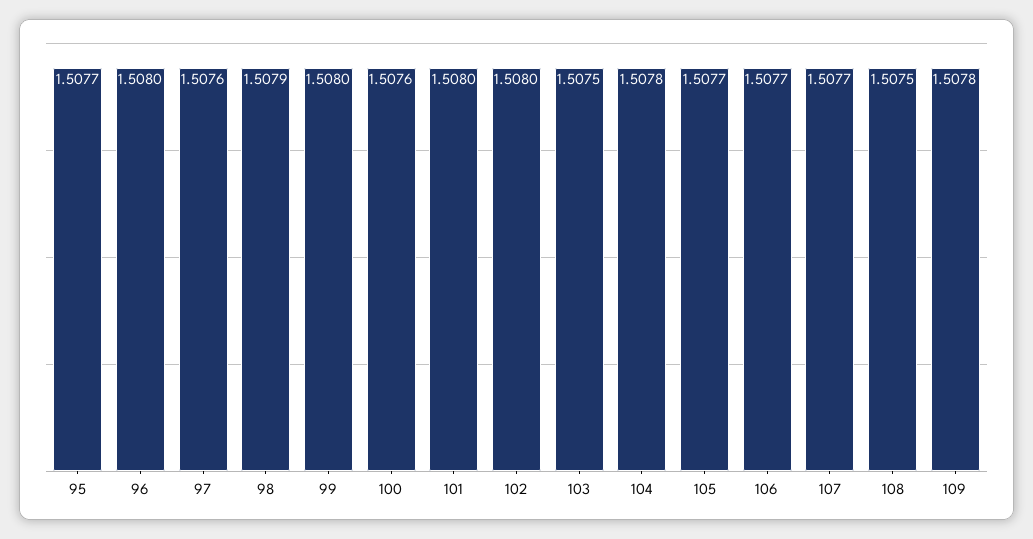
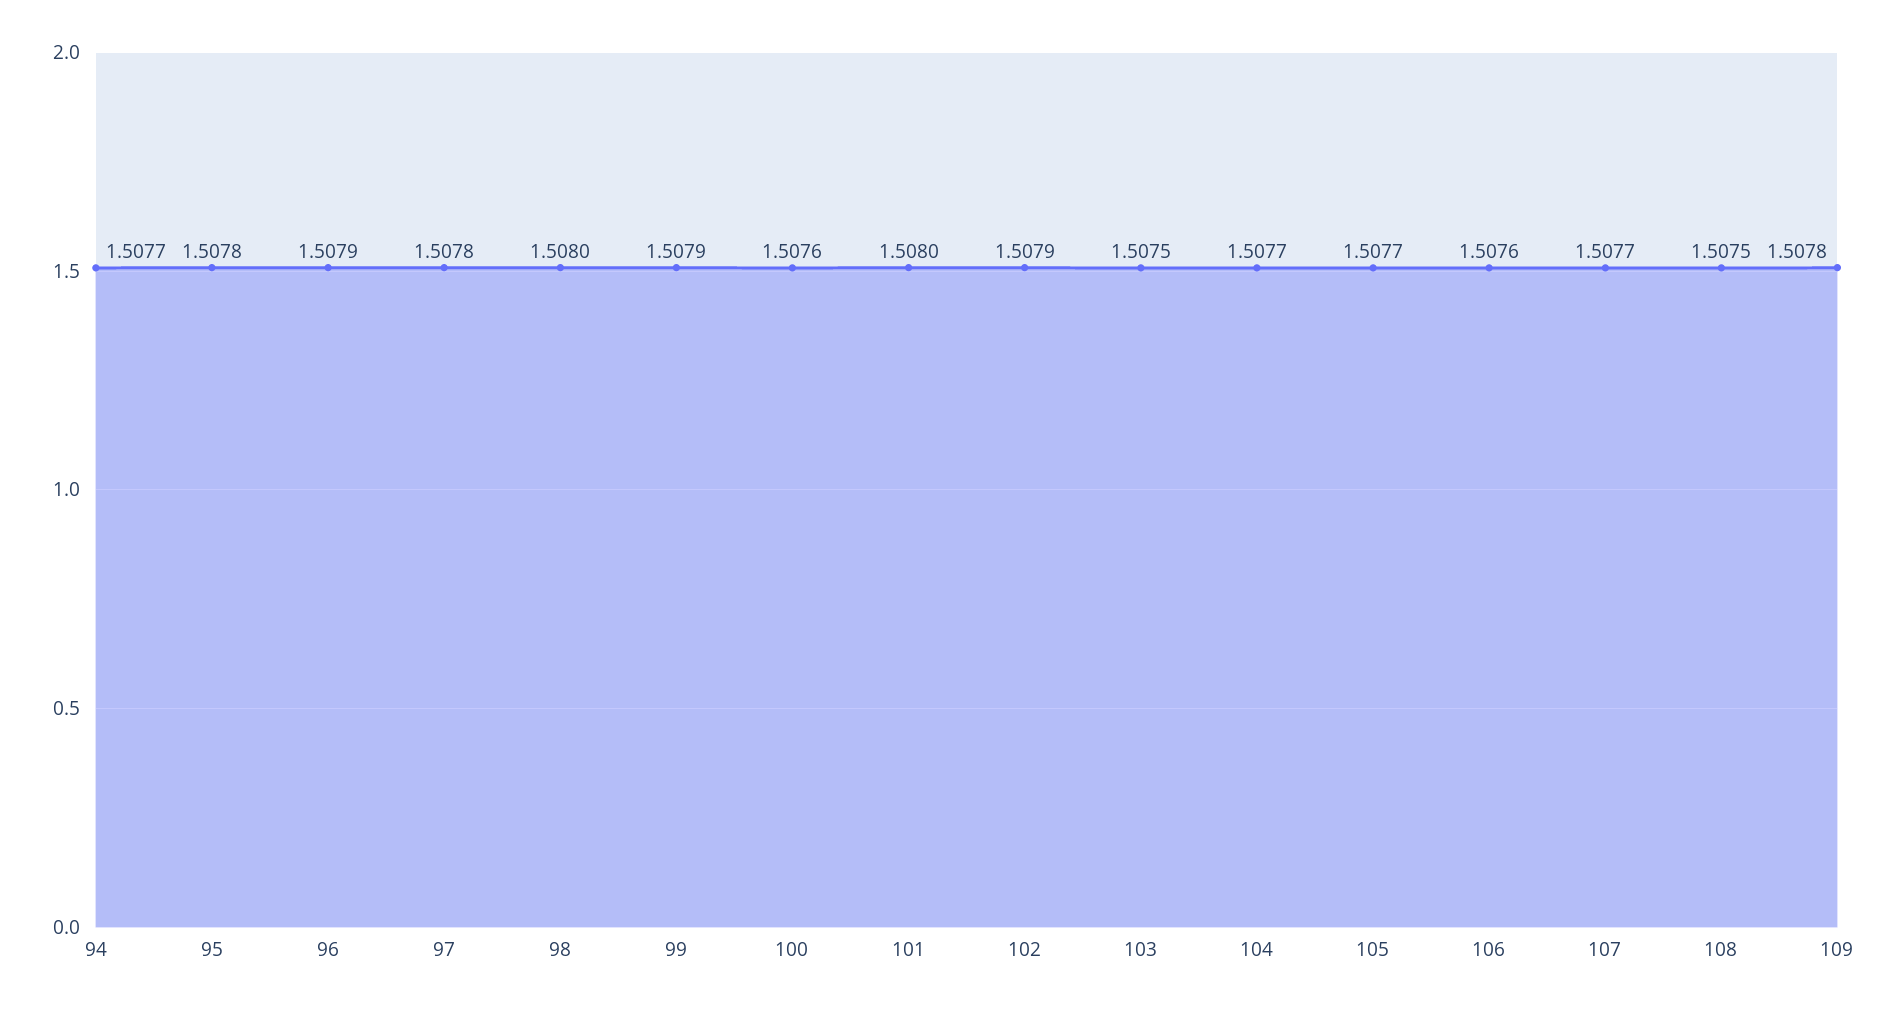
95: 1.5077 -> 1.5078
96: 1.508 -> 1.5079
97: 1.5076 -> 1.5078
98: 1.5079 -> 1.508
99: 1.508 -> 1.5079
102: 1.508 -> 1.5079
104: 1.5078 -> 1.5077
106: 1.5077 -> 1.5076
94: none -> 1.5077

